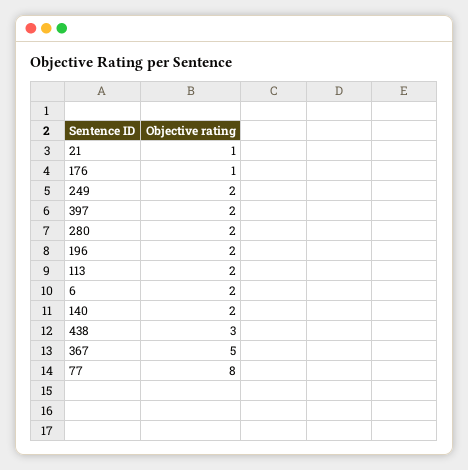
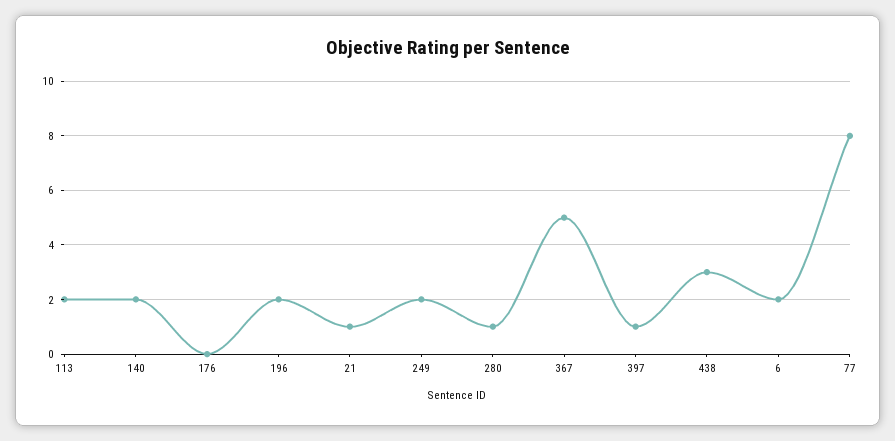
176: 1 -> 0
397: 2 -> 1
280: 2 -> 1

